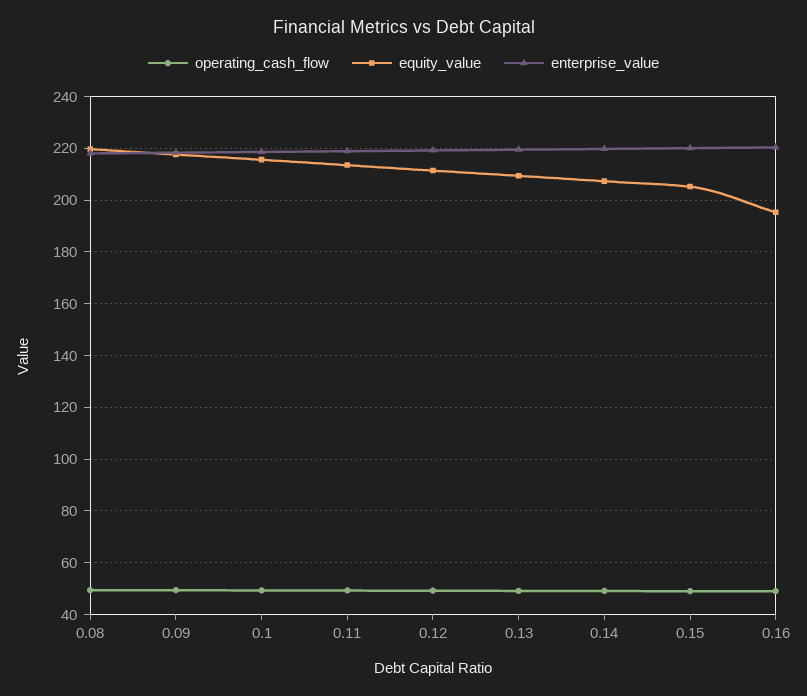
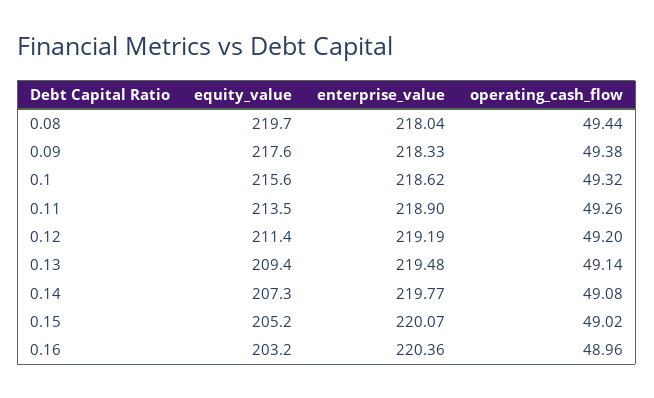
equity_value, 0.16: 195 -> 203.2

